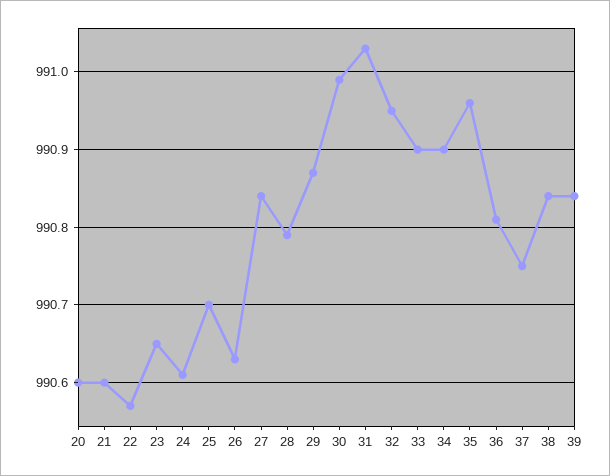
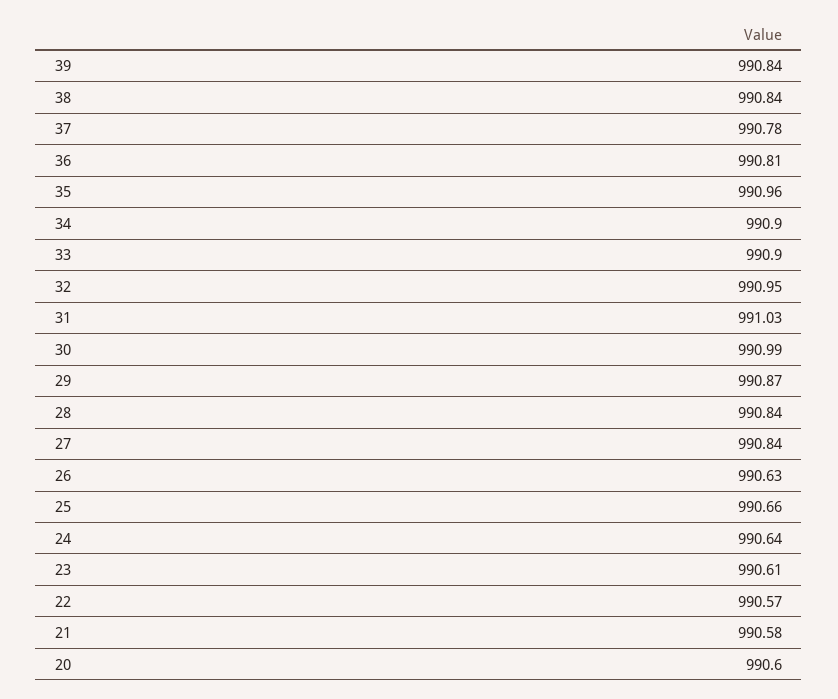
21: 990.6 -> 990.58
23: 990.65 -> 990.61
24: 990.61 -> 990.64
25: 990.7 -> 990.66
28: 990.79 -> 990.84
37: 990.75 -> 990.78

